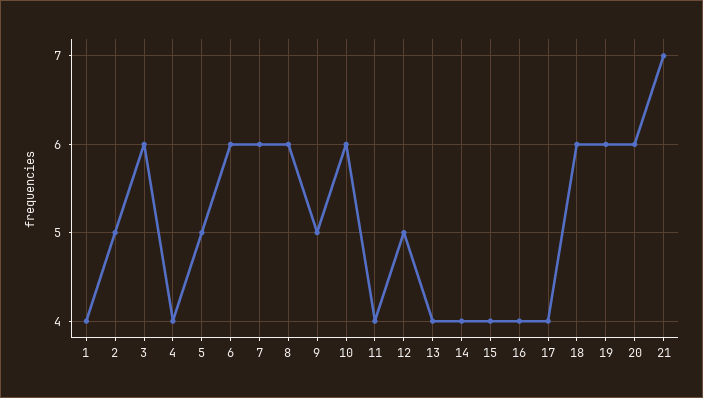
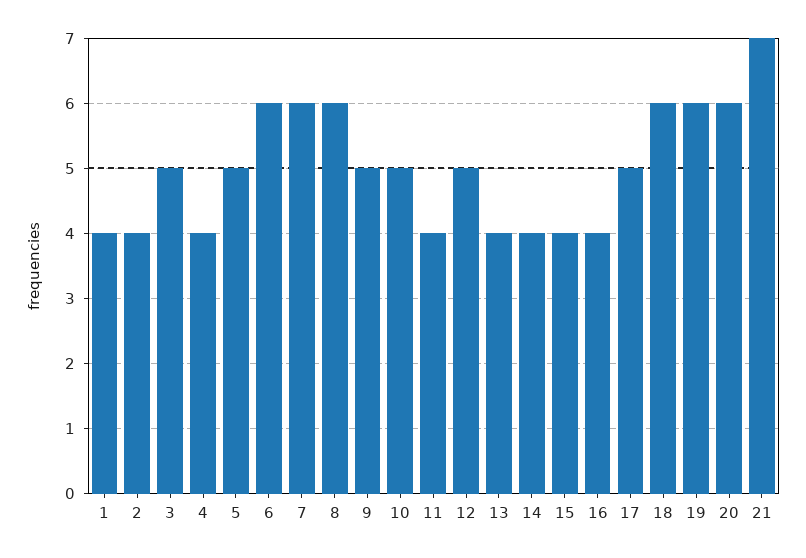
2: 5 -> 4
3: 6 -> 5
10: 6 -> 5
17: 4 -> 5

